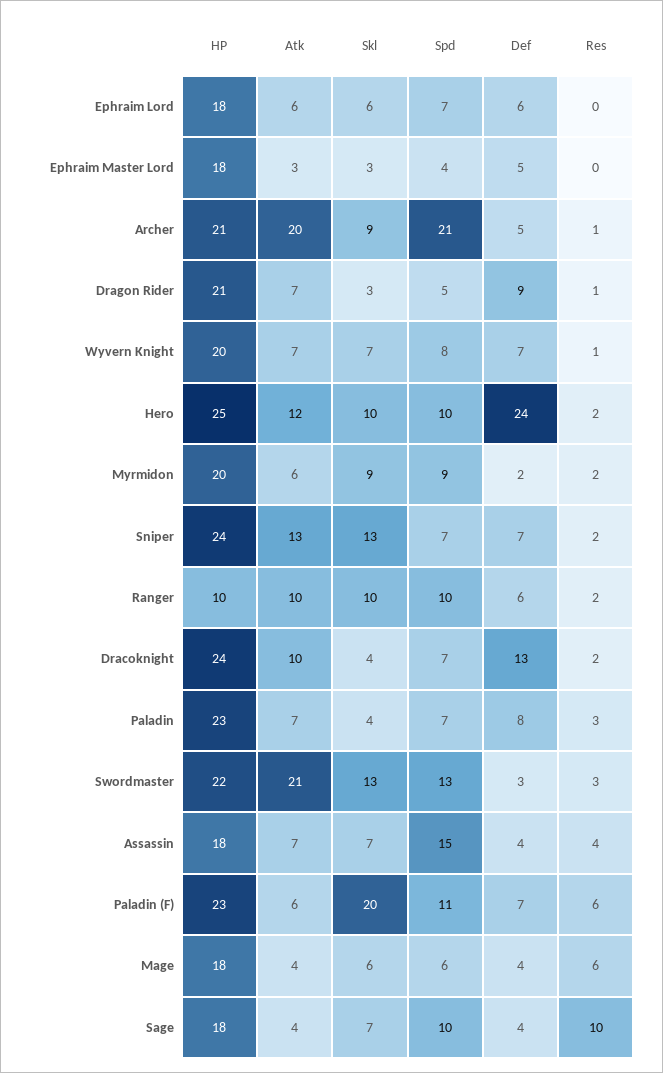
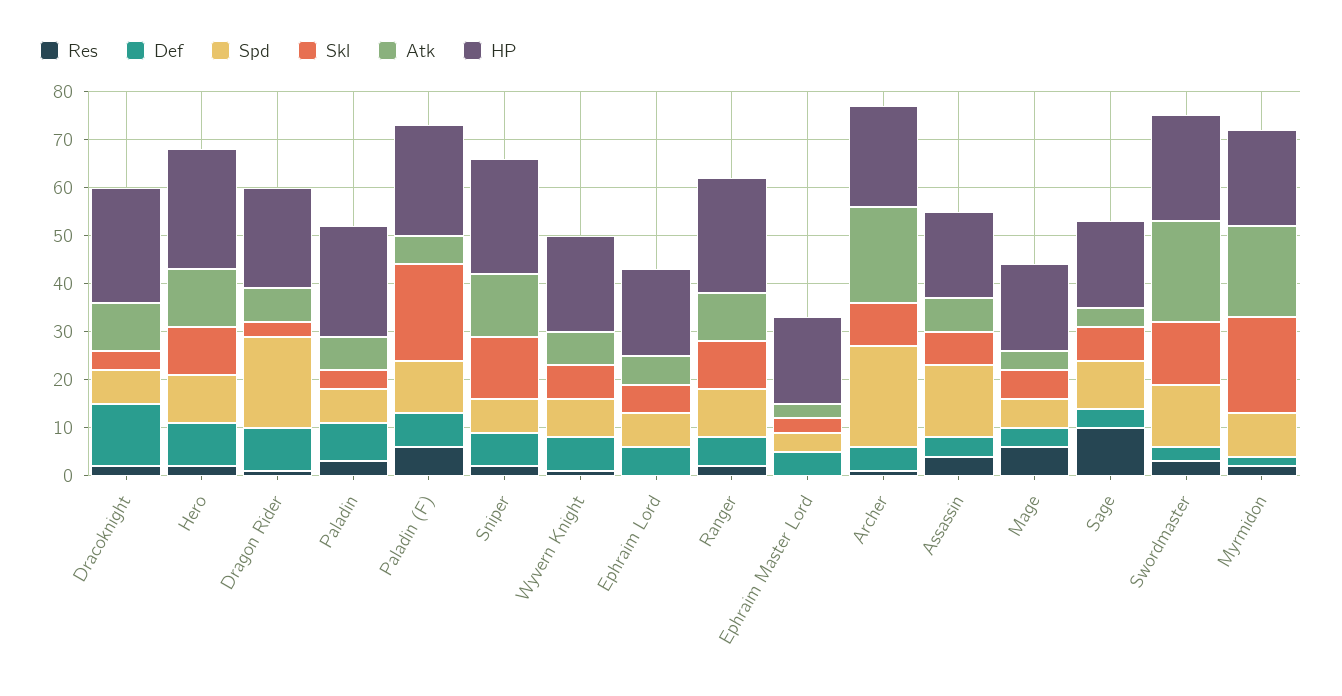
Spd, Dragon Rider: 5 -> 20
Def, Hero: 24 -> 10
Atk, Myrmidon: 6 -> 20
Skl, Myrmidon: 9 -> 20
HP, Ranger: 10 -> 25

